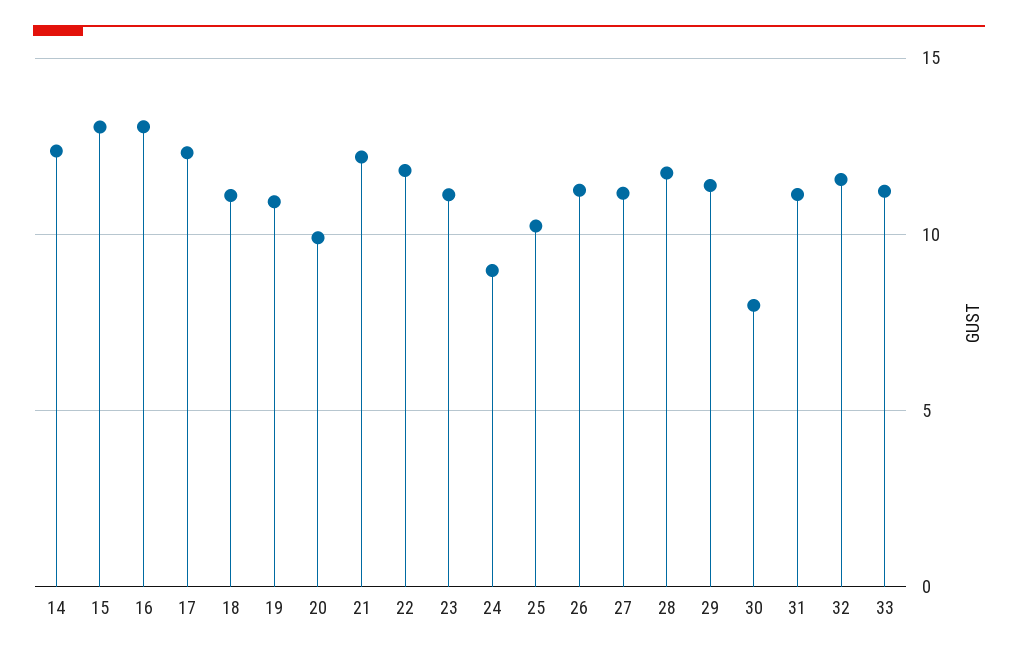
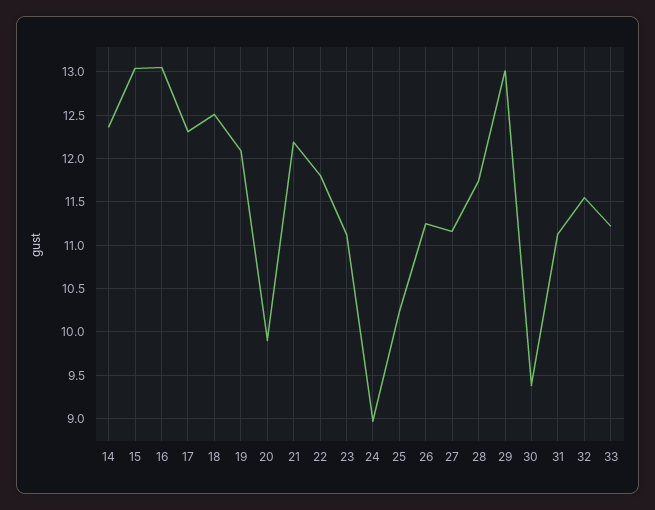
18: 11 -> 12.5
19: 11 -> 12.1
29: 11.5 -> 13
30: 8 -> 9.4

